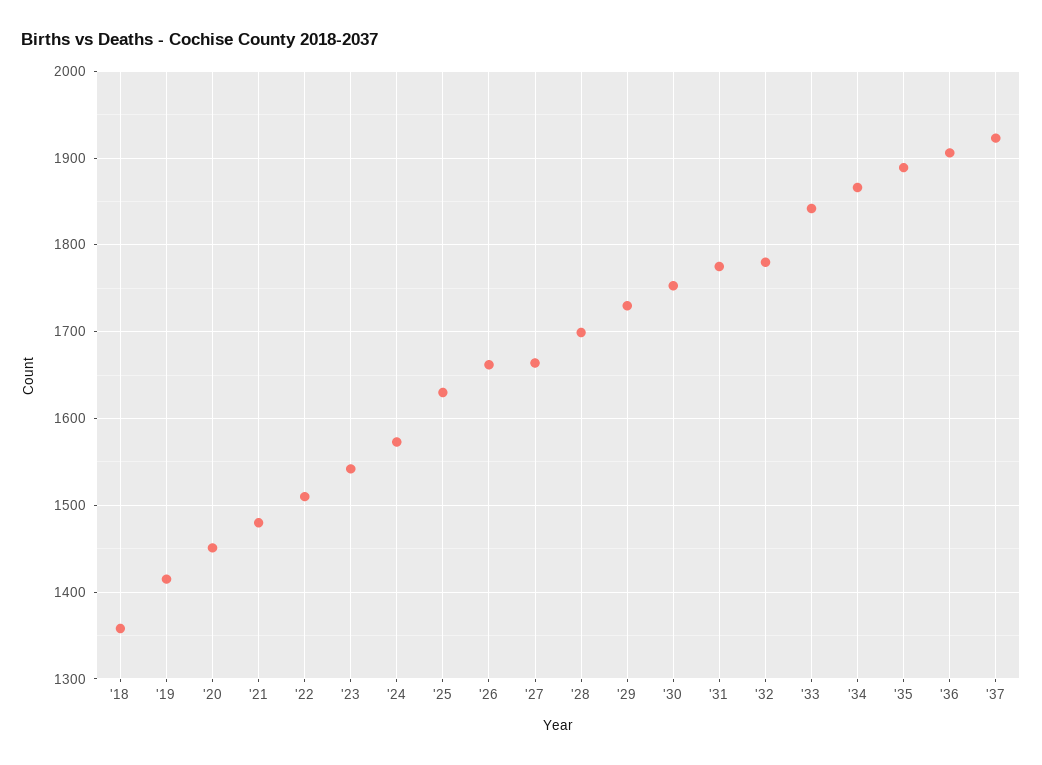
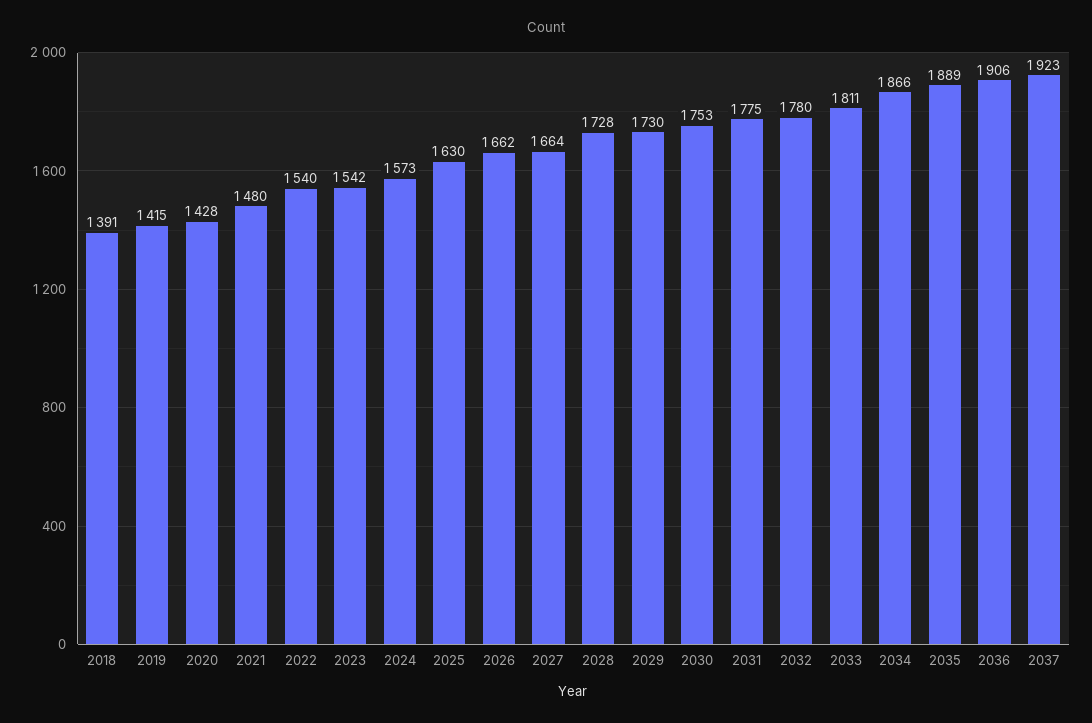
'18: 1360 -> 1391
'20: 1450 -> 1428
'22: 1510 -> 1540
'28: 1700 -> 1728
'33: 1840 -> 1811

